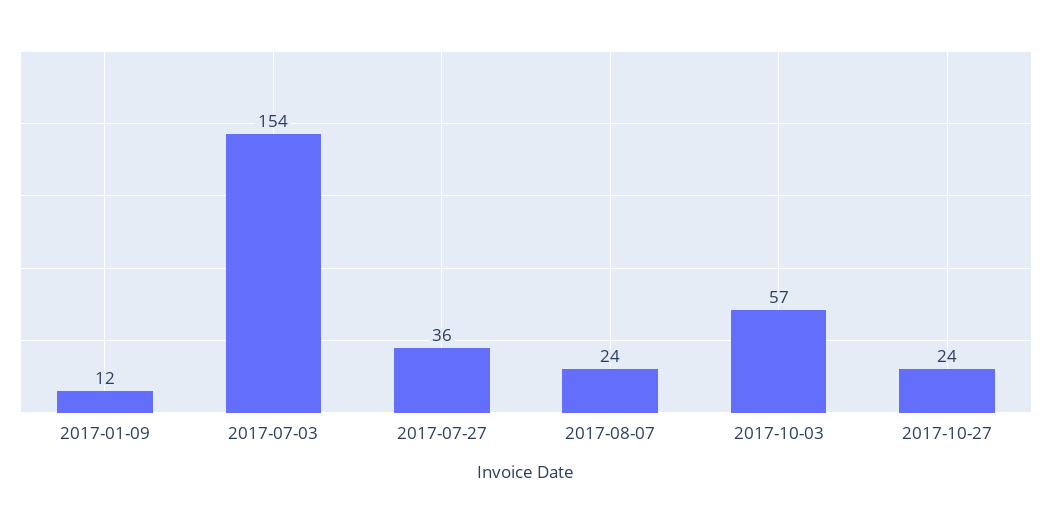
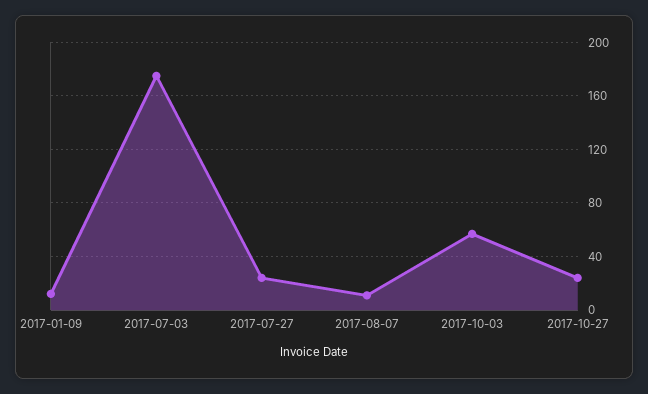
2017-07-03: 154 -> 175
2017-07-27: 36 -> 25
2017-08-07: 24 -> 10

